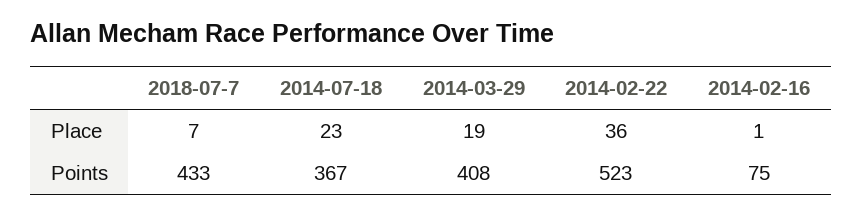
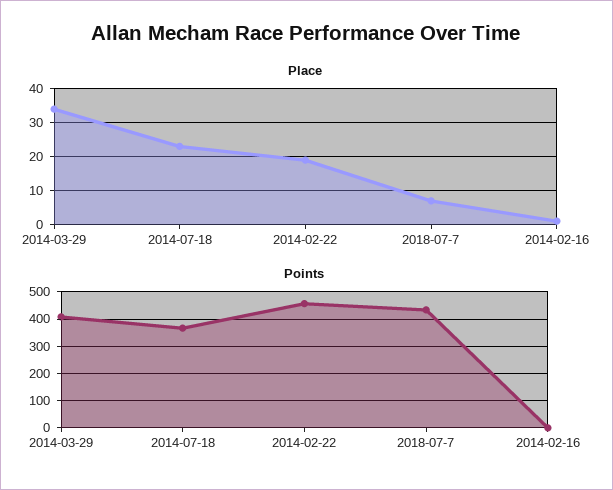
Place, 2014-03-29: 19 -> 35
Place, 2014-02-22: 36 -> 20
Points, 2014-02-22: 523 -> 450
Points, 2014-02-16: 75 -> 0

